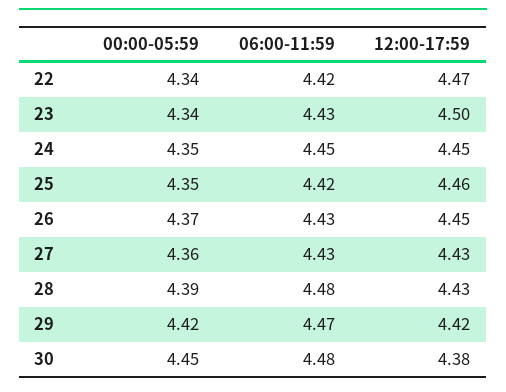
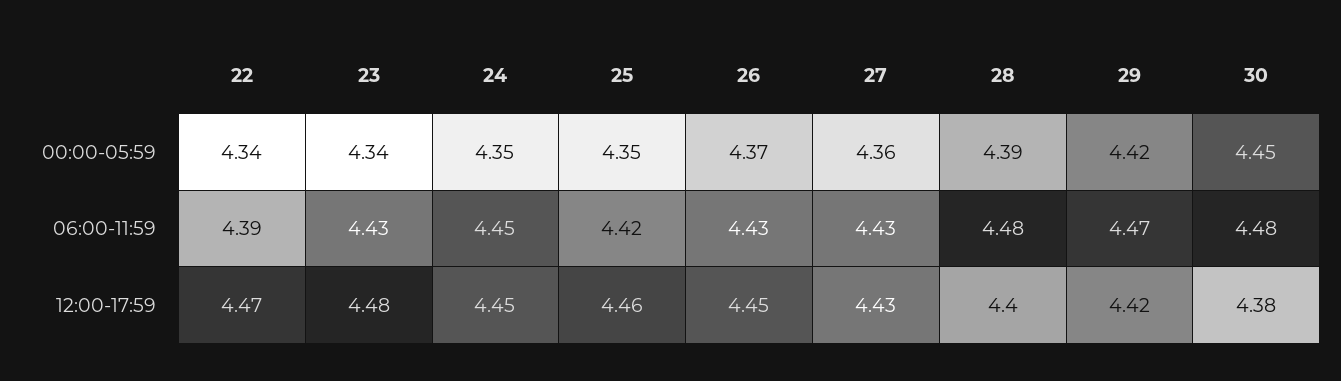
06:00-11:59, 22: 4.42 -> 4.39
12:00-17:59, 23: 4.5 -> 4.48
12:00-17:59, 28: 4.43 -> 4.4

